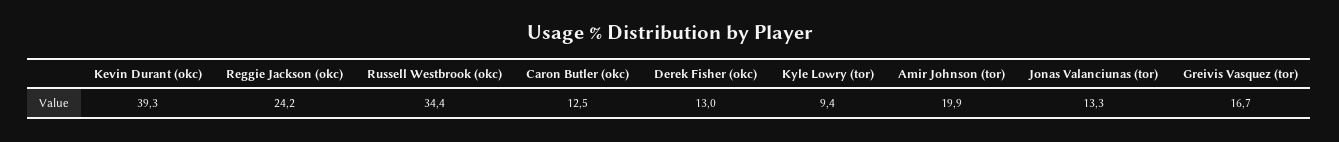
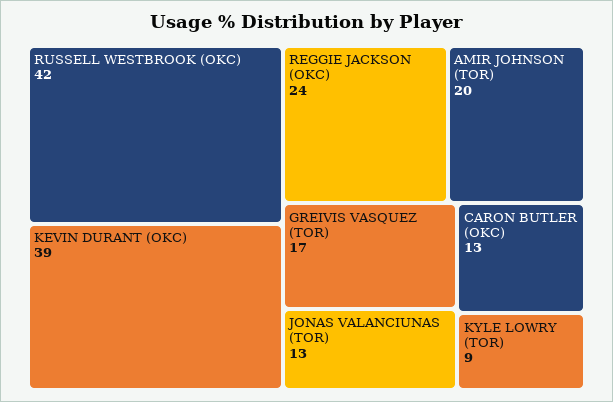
Russell Westbrook (okc): 34.4 -> 42
Derek Fisher (okc): 13 -> none

